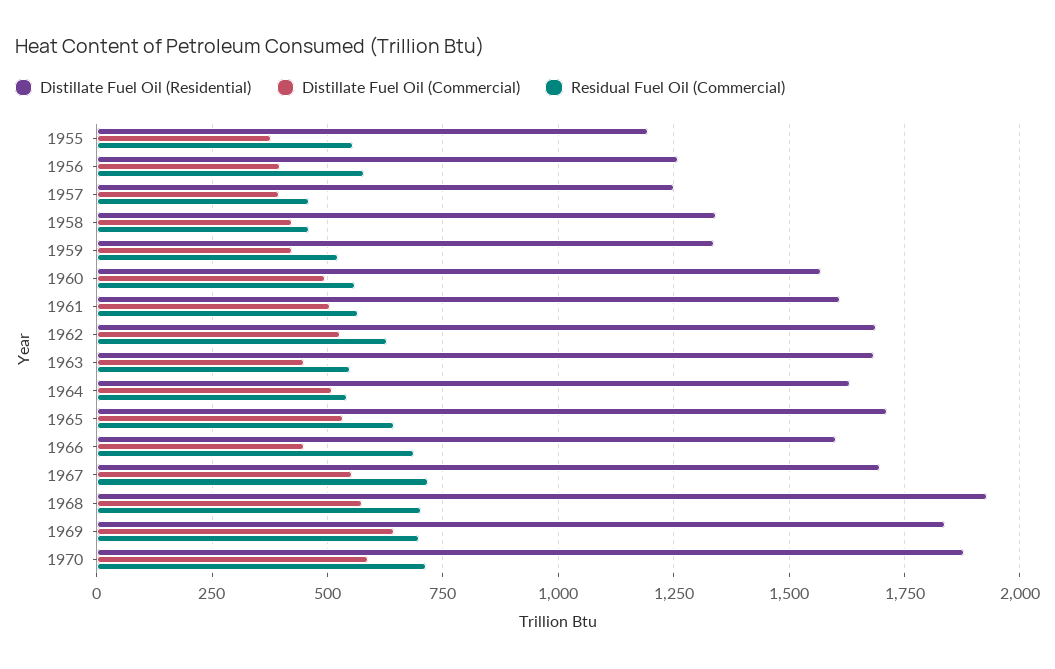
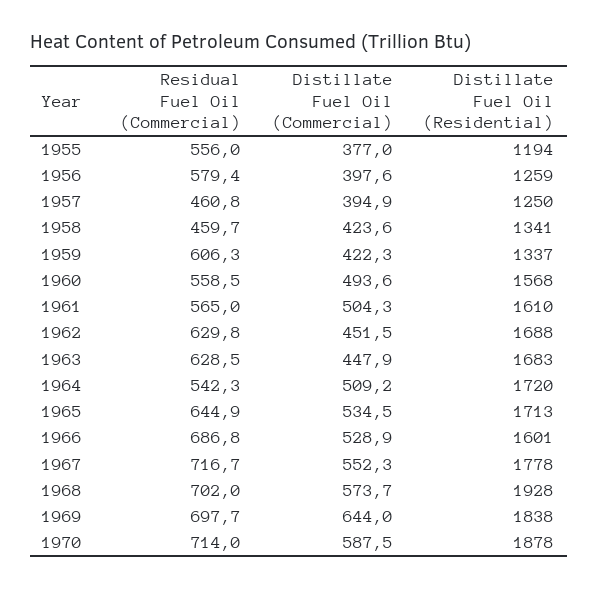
Residual Fuel Oil (Commercial), 1959: 525 -> 606.3
Distillate Fuel Oil (Commercial), 1962: 525 -> 451.5
Residual Fuel Oil (Commercial), 1963: 550 -> 628.5
Distillate Fuel Oil (Residential), 1964: 1625 -> 1720
Distillate Fuel Oil (Commercial), 1966: 450 -> 528.9
Distillate Fuel Oil (Residential), 1967: 1700 -> 1778

